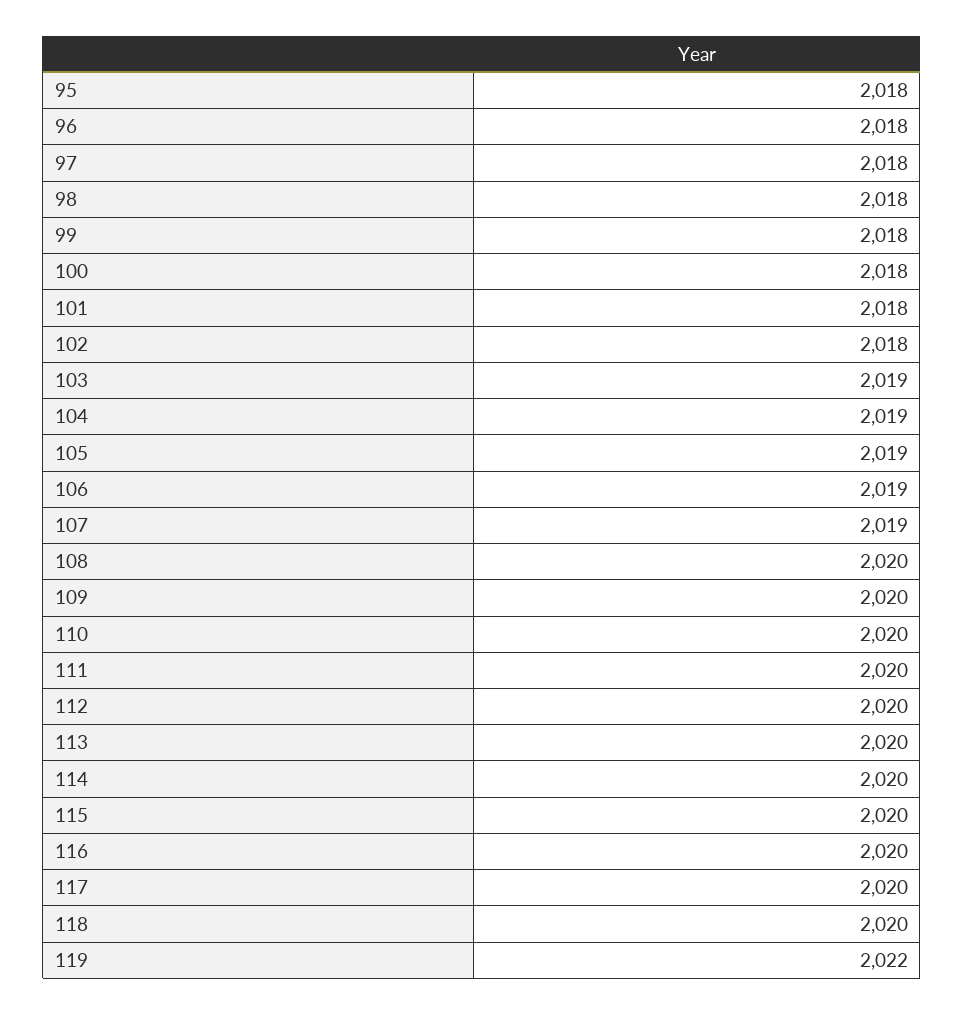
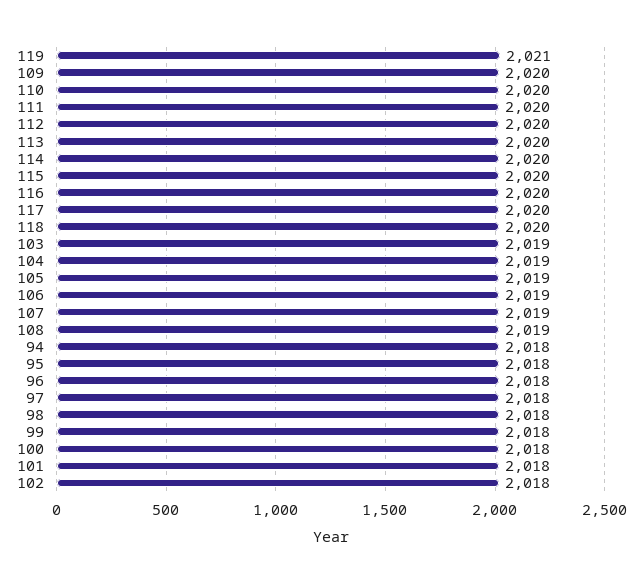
108: 2020 -> 2019
119: 2022 -> 2021
94: none -> 2018

